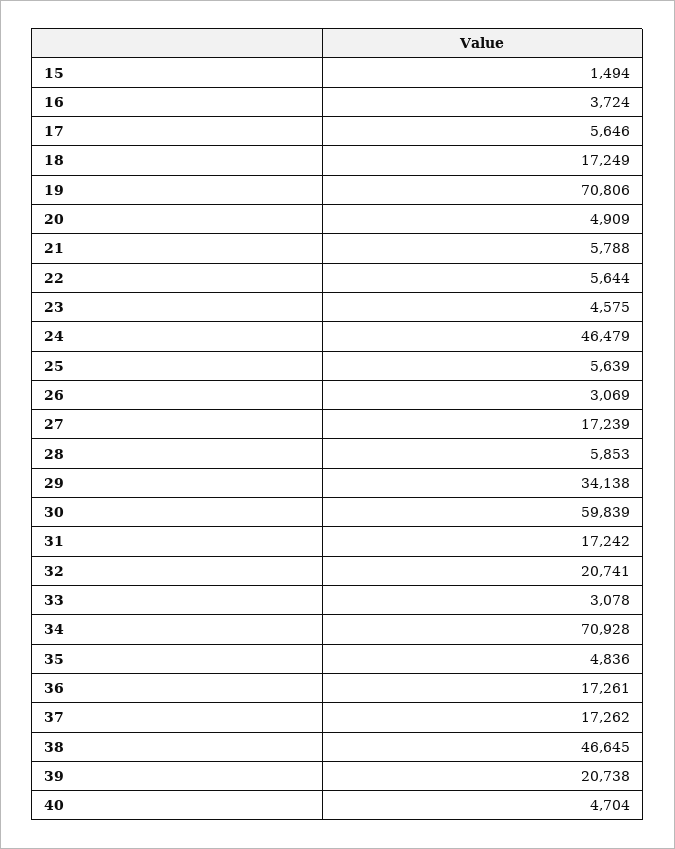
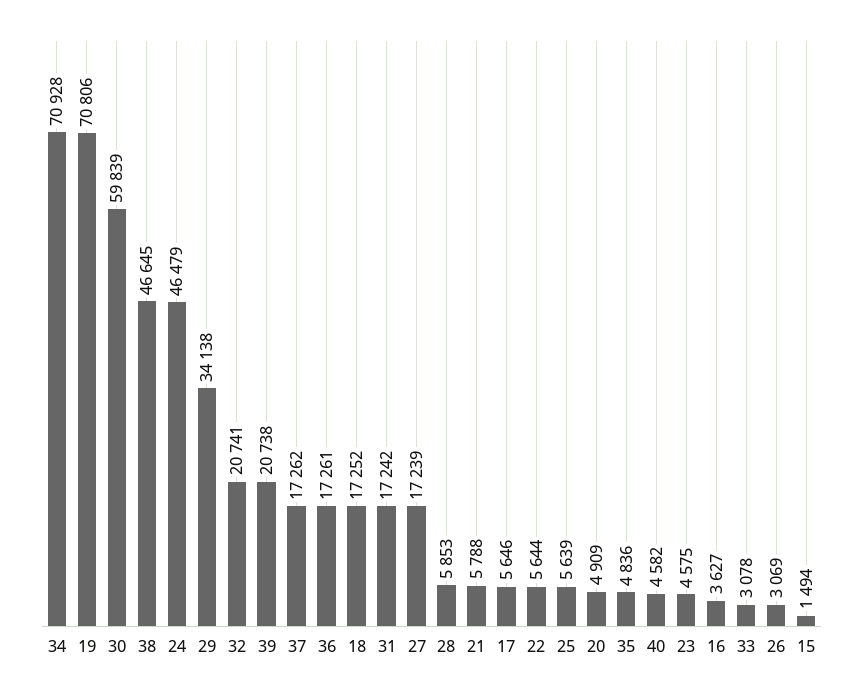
16: 3724 -> 3627
18: 17249 -> 17252
40: 4704 -> 4582

